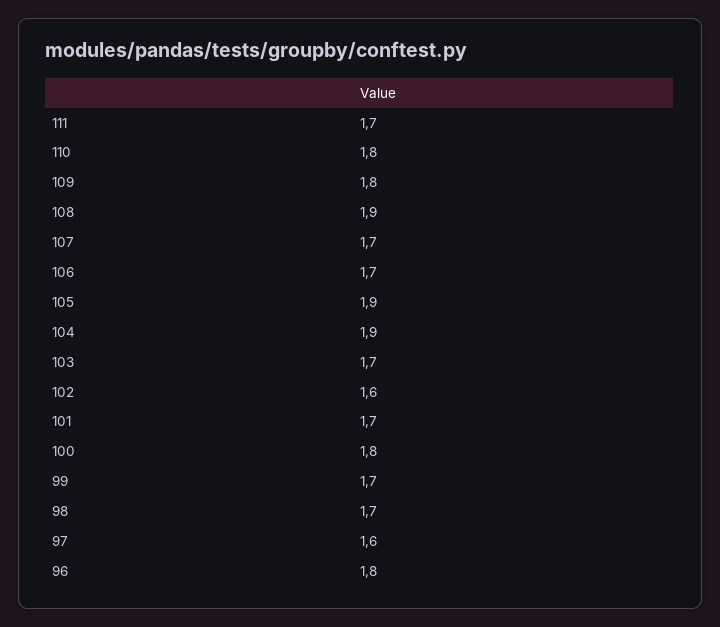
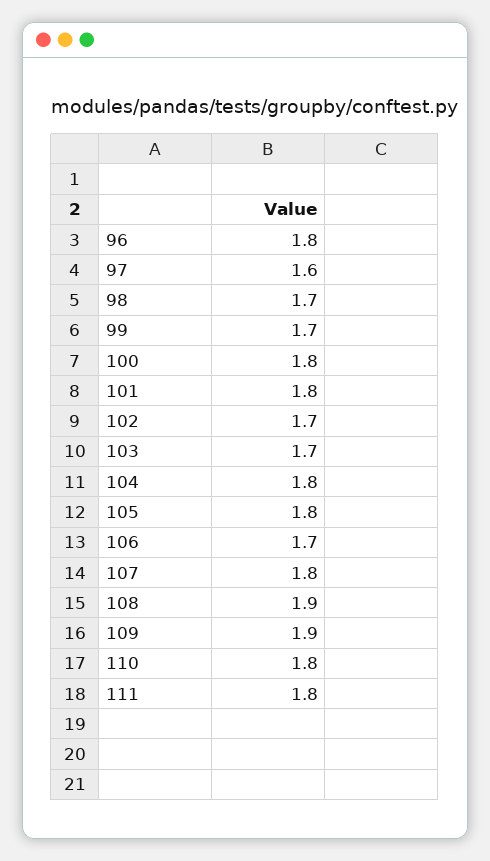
111: 1.7 -> 1.8
109: 1.8 -> 1.9
107: 1.7 -> 1.8
105: 1.9 -> 1.8
104: 1.9 -> 1.8
102: 1.6 -> 1.7
101: 1.7 -> 1.8

